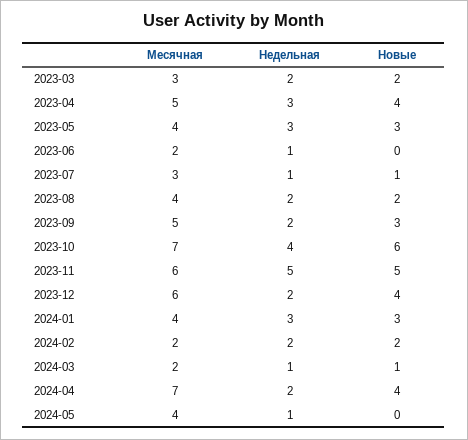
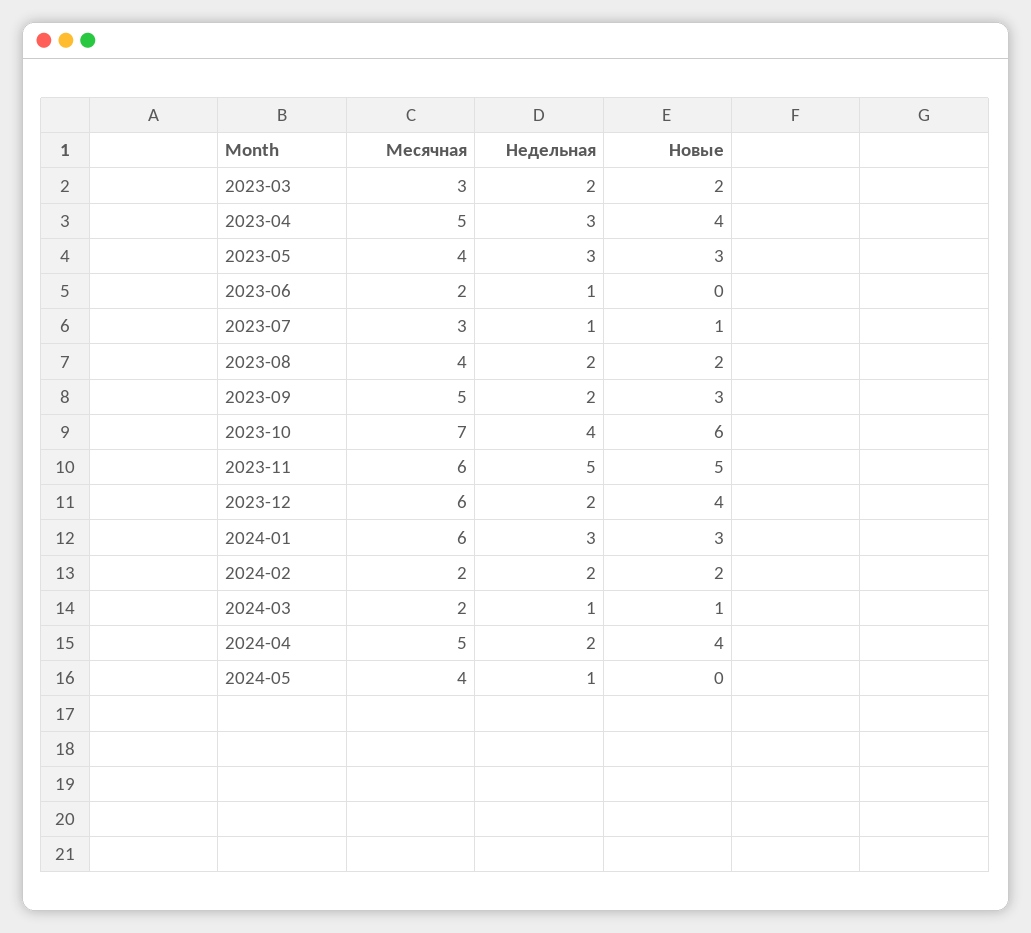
Месячная, 2024-01: 4 -> 6
Месячная, 2024-04: 7 -> 5

